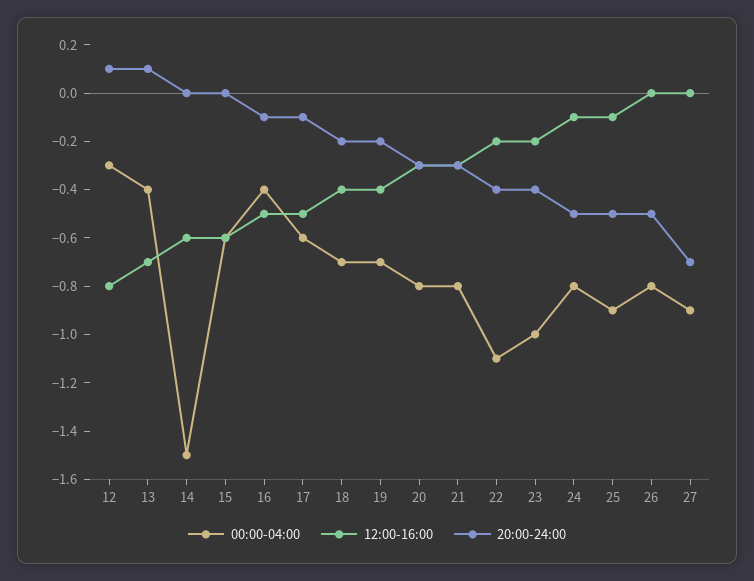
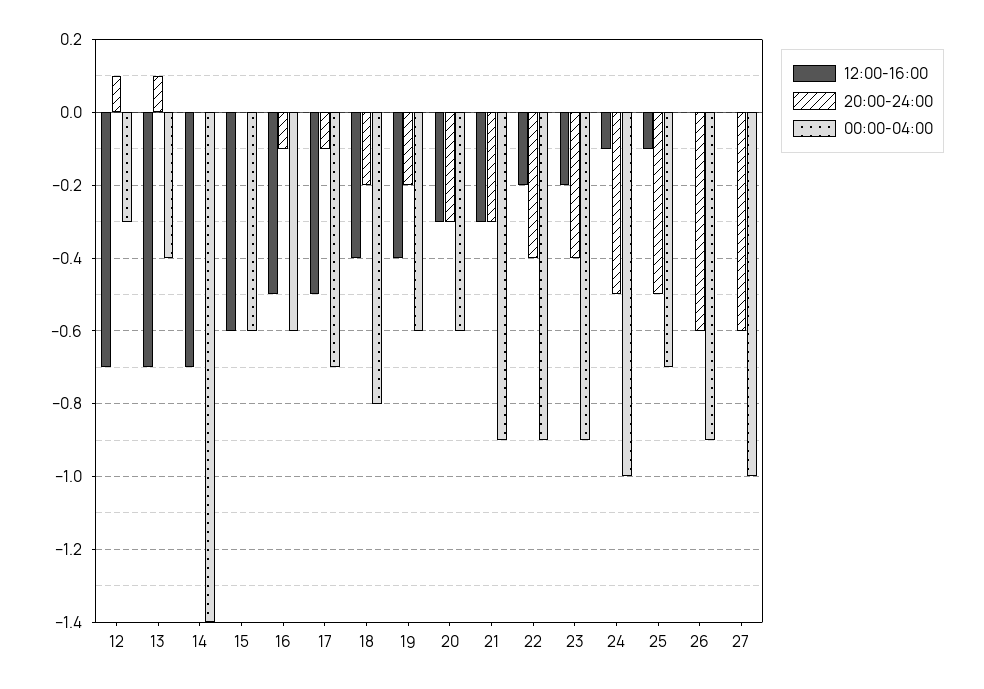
12:00-16:00, 12: -0.8 -> -0.7
00:00-04:00, 14: -1.5 -> -1.4
12:00-16:00, 14: -0.6 -> -0.7
00:00-04:00, 16: -0.4 -> -0.6
00:00-04:00, 17: -0.6 -> -0.7
00:00-04:00, 18: -0.7 -> -0.8
00:00-04:00, 19: -0.7 -> -0.6
00:00-04:00, 20: -0.8 -> -0.6
00:00-04:00, 21: -0.8 -> -0.9
00:00-04:00, 22: -1.1 -> -0.9
00:00-04:00, 23: -1 -> -0.9
00:00-04:00, 24: -0.8 -> -1
00:00-04:00, 25: -0.9 -> -0.7
00:00-04:00, 26: -0.8 -> -0.9
20:00-24:00, 26: -0.5 -> -0.6
00:00-04:00, 27: -0.9 -> -1
20:00-24:00, 27: -0.7 -> -0.6

